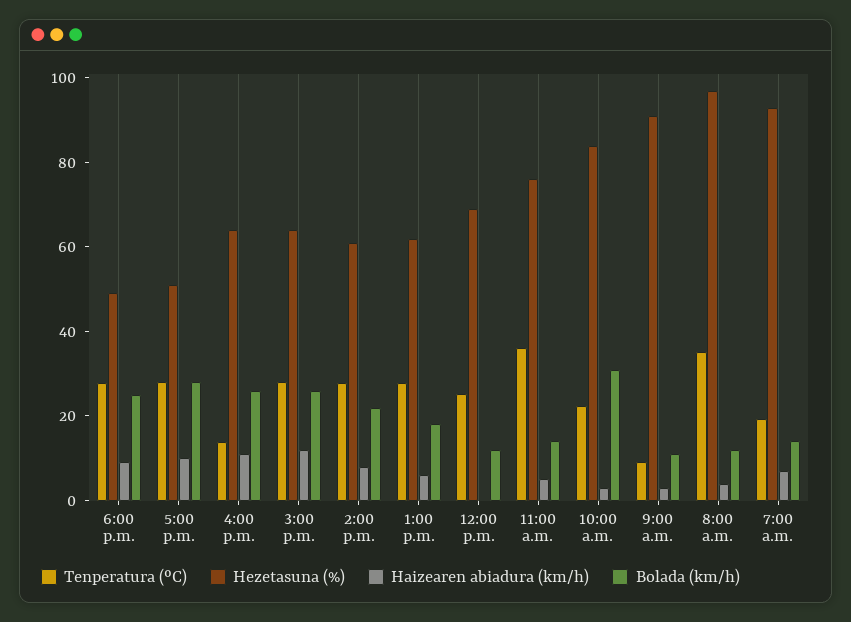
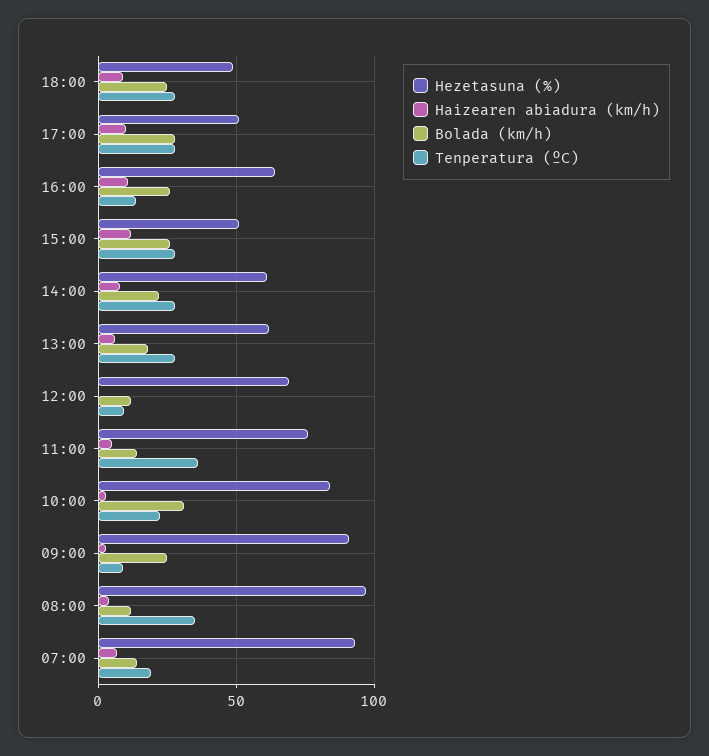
Hezetasuna (%), 3:00 p.m.: 65 -> 50
Tenperatura (ºC), 12:00 p.m.: 25 -> 10
Bolada (km/h), 9:00 a.m.: 10 -> 25

